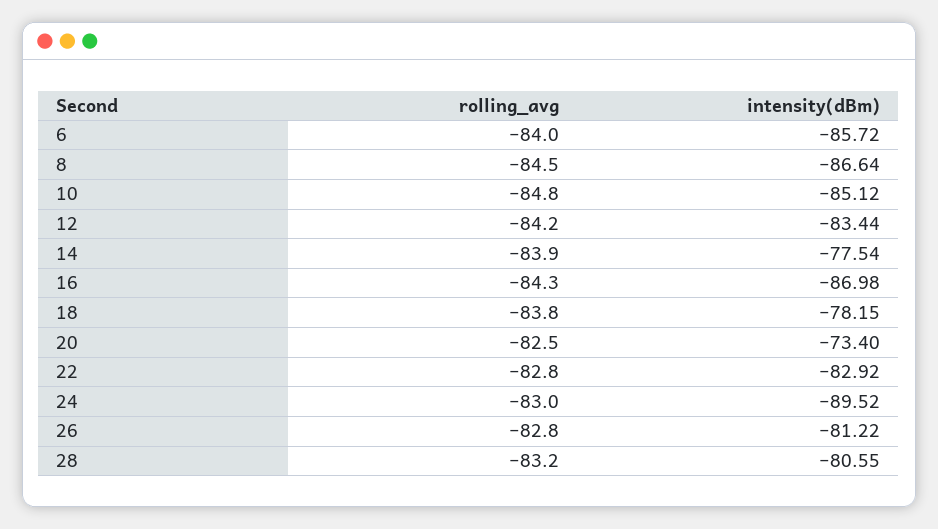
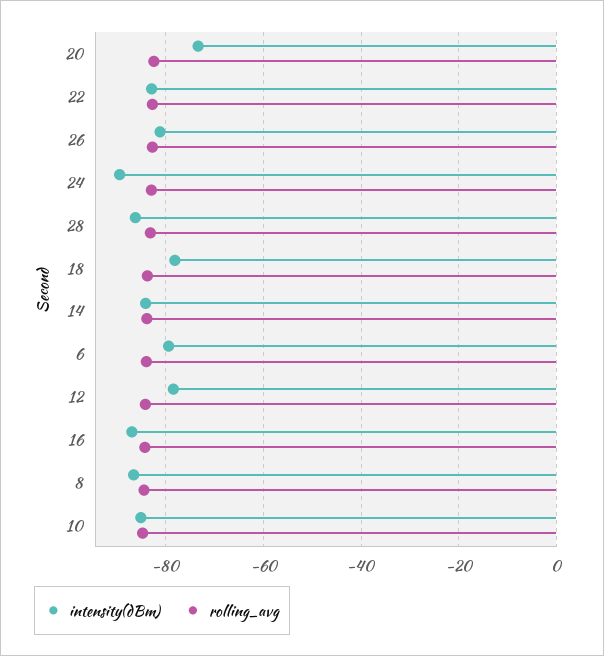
intensity(dBm), 6: -85.72 -> -80
intensity(dBm), 12: -83.44 -> -78
intensity(dBm), 14: -77.54 -> -84
intensity(dBm), 28: -80.55 -> -86

